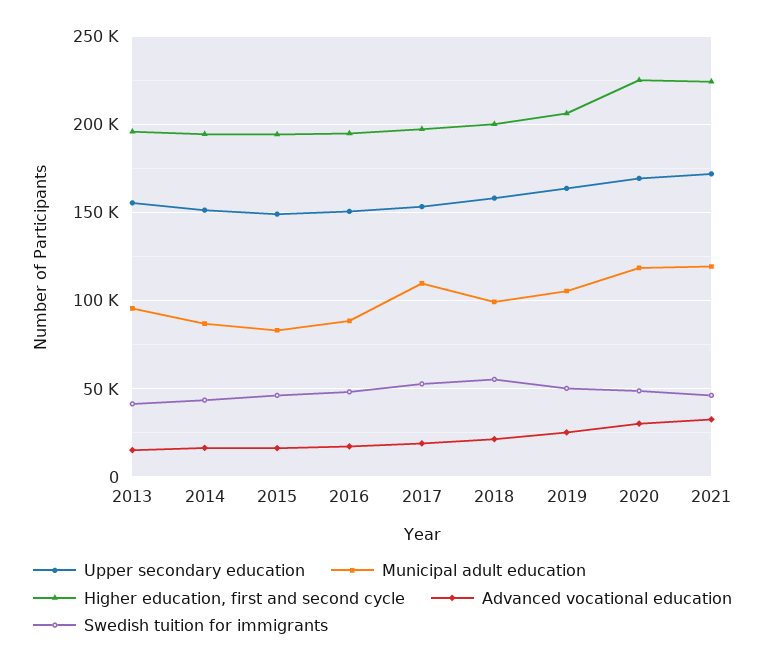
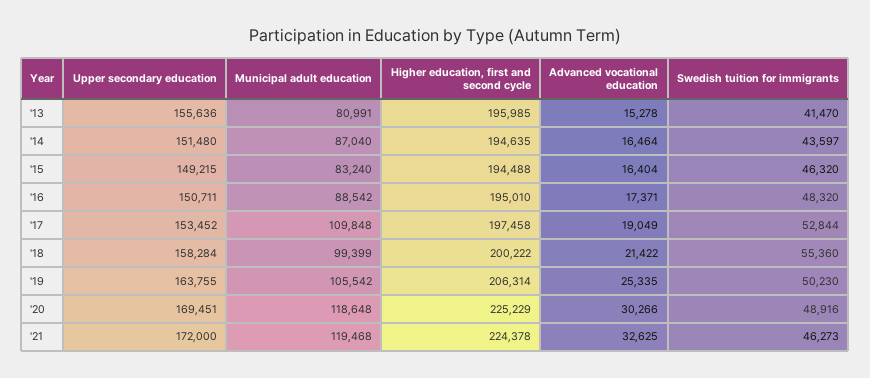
Municipal adult education, 2013: 95000 -> 80991

